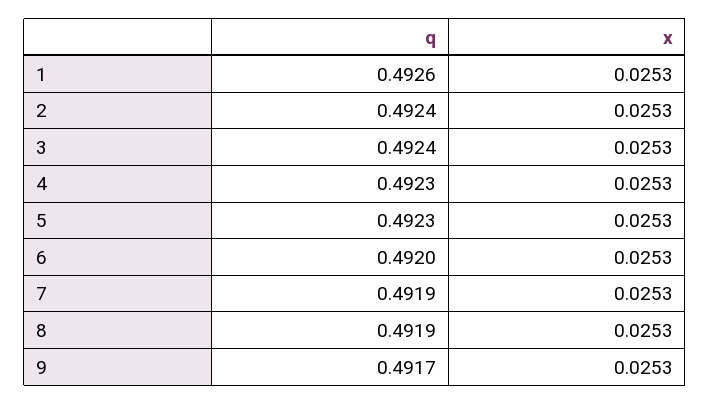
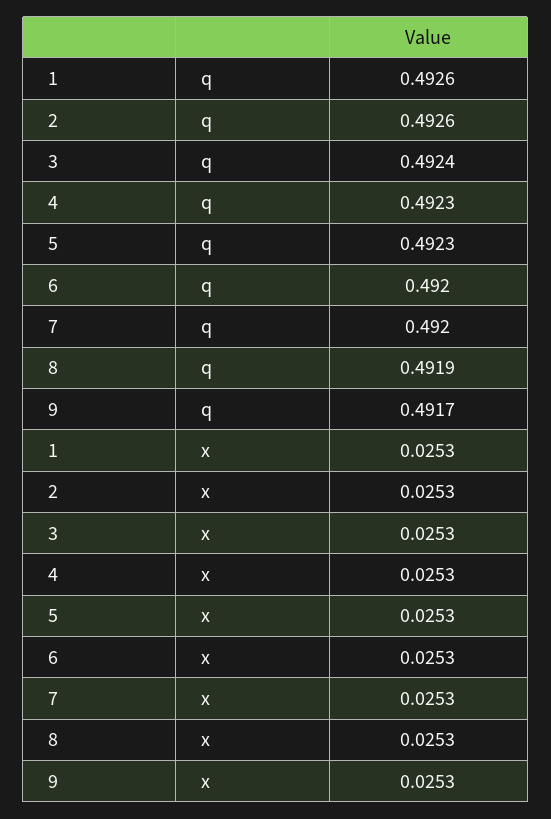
q, 2: 0.4924 -> 0.4926
q, 7: 0.4919 -> 0.492

